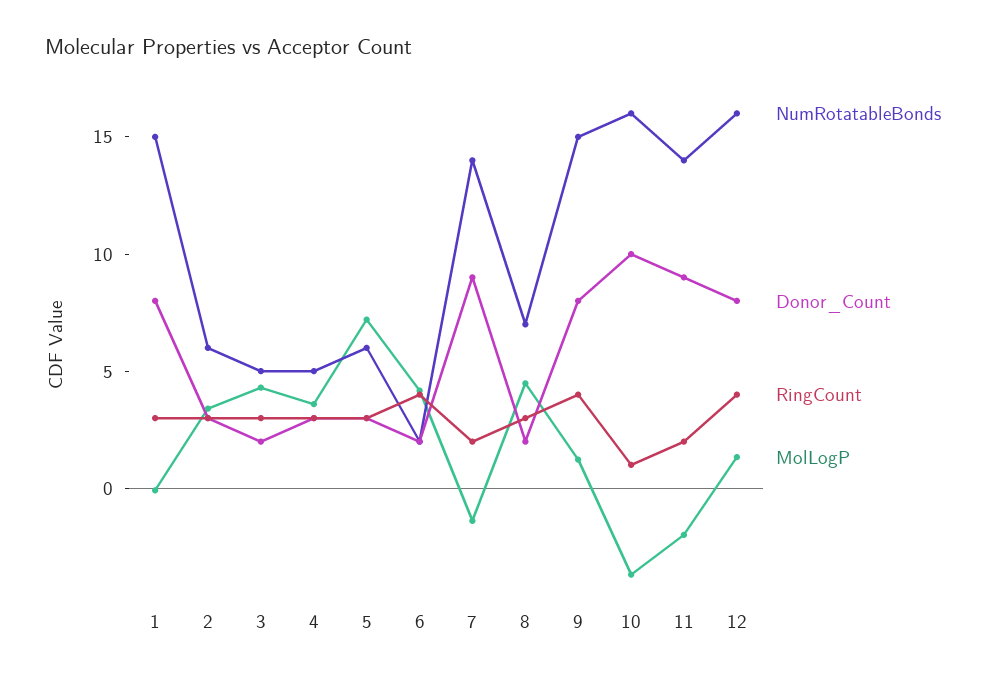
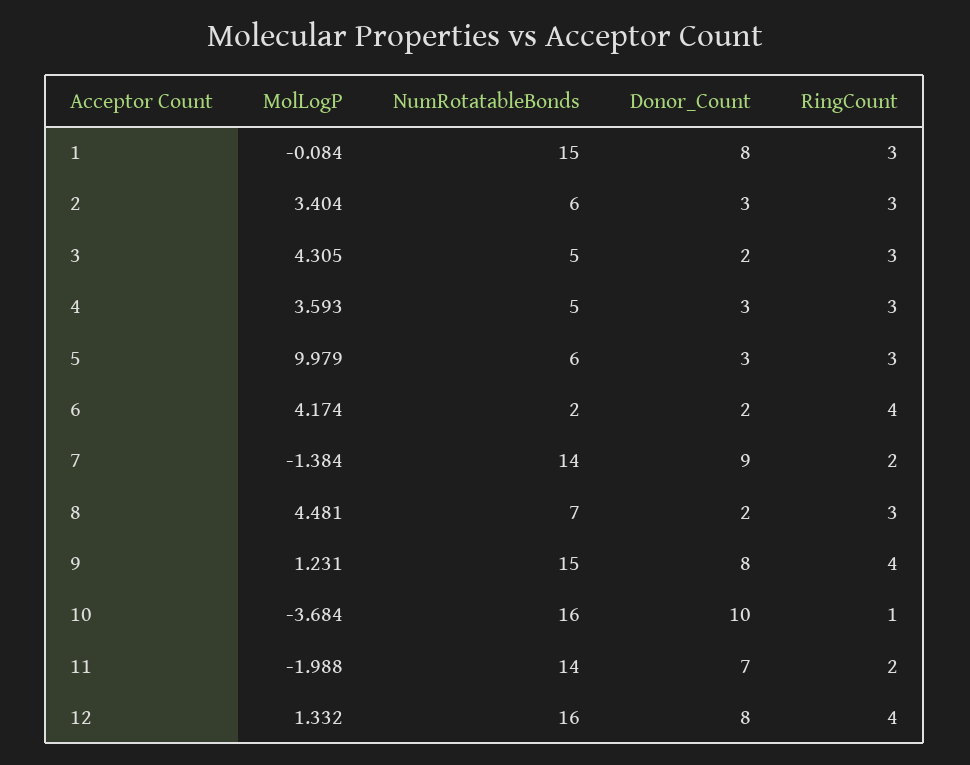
MolLogP, 5: 7 -> 9.979
Donor_Count, 11: 9 -> 7

